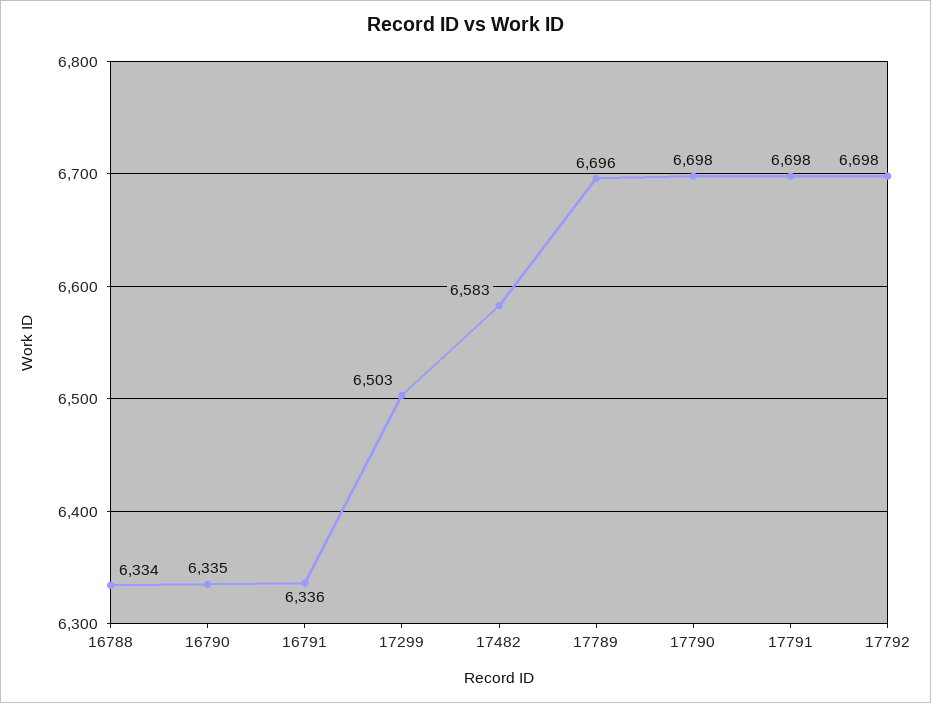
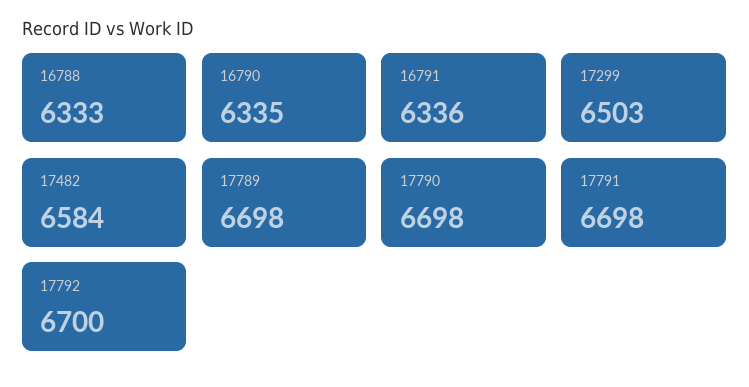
16788: 6334 -> 6333
17482: 6583 -> 6584
17789: 6696 -> 6698
17792: 6698 -> 6700

